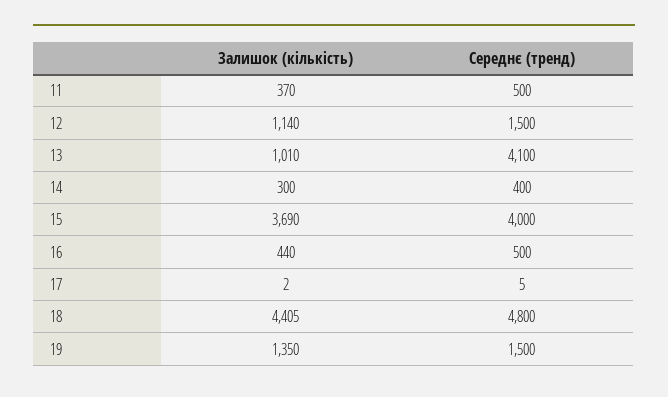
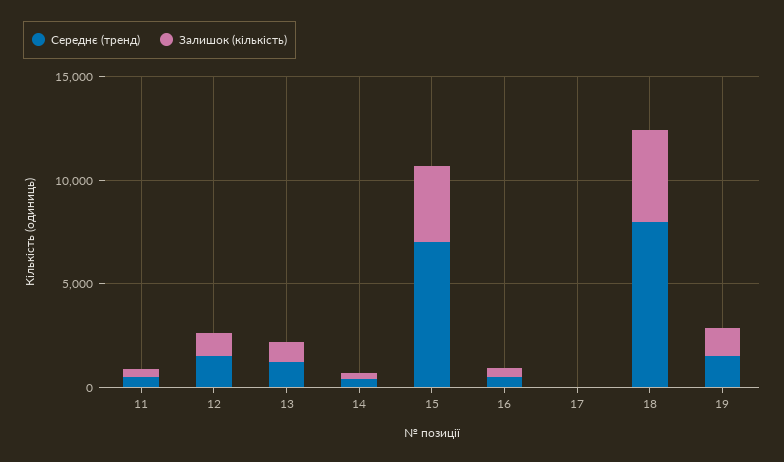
Середнє (тренд), 13: 4100 -> 1000
Середнє (тренд), 15: 4000 -> 7000
Середнє (тренд), 18: 4800 -> 8000

